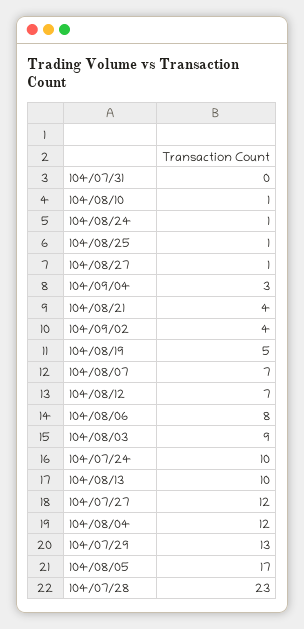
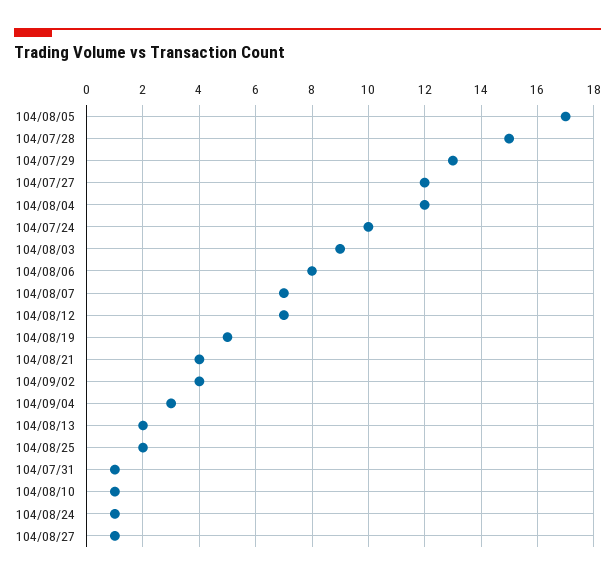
104/07/31: 0 -> 1
104/08/25: 1 -> 2
104/08/13: 10 -> 2
104/07/28: 23 -> 15

